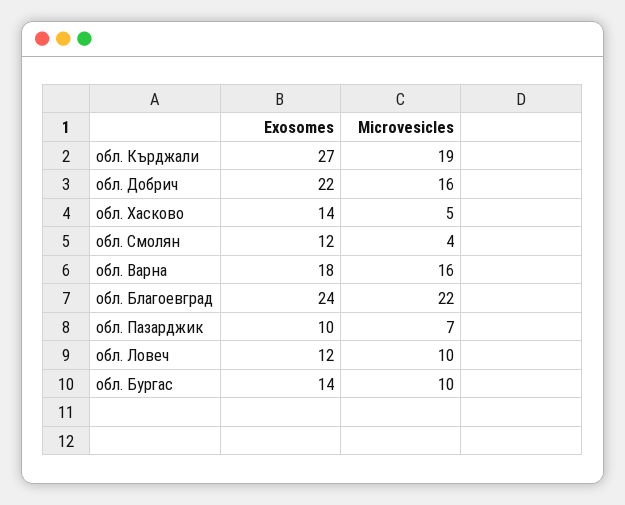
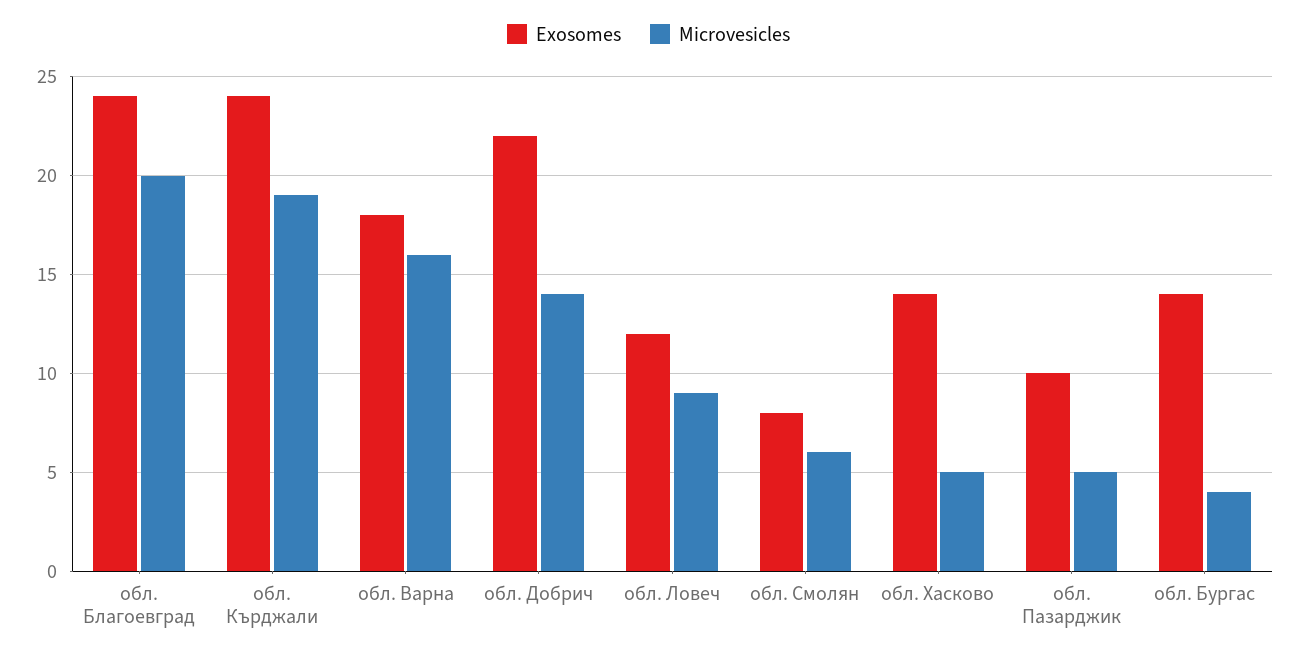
Exosomes, обл. Кърджали: 27 -> 24
Microvesicles, обл. Добрич: 16 -> 14
Exosomes, обл. Смолян: 12 -> 8
Microvesicles, обл. Смолян: 4 -> 6
Microvesicles, обл. Благоевград: 22 -> 20
Microvesicles, обл. Пазарджик: 7 -> 5
Microvesicles, обл. Ловеч: 10 -> 9
Microvesicles, обл. Бургас: 10 -> 4

